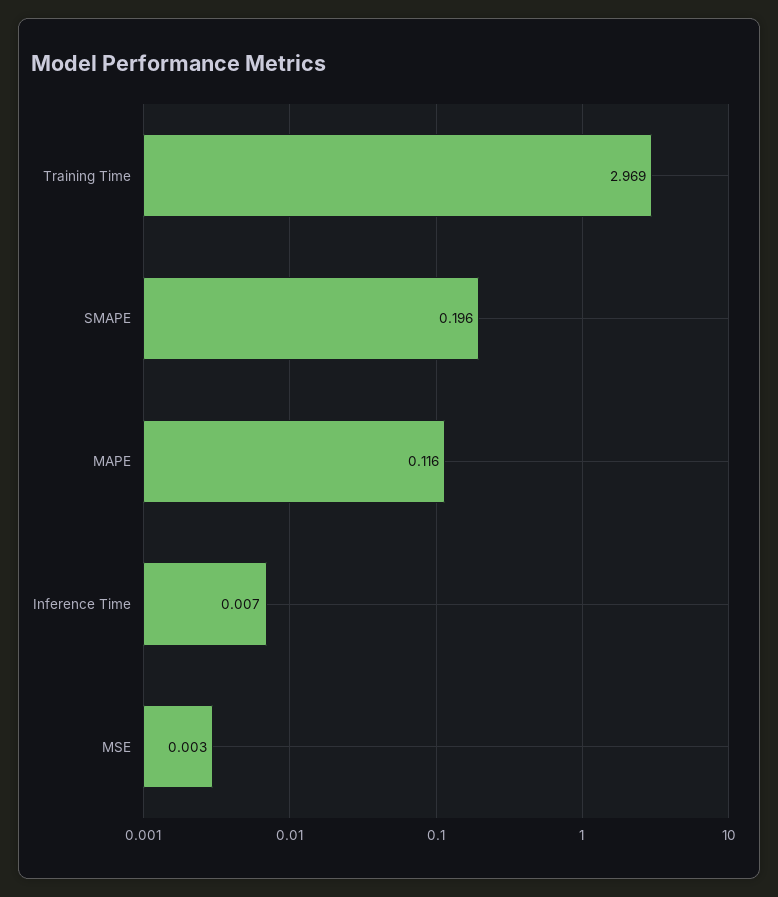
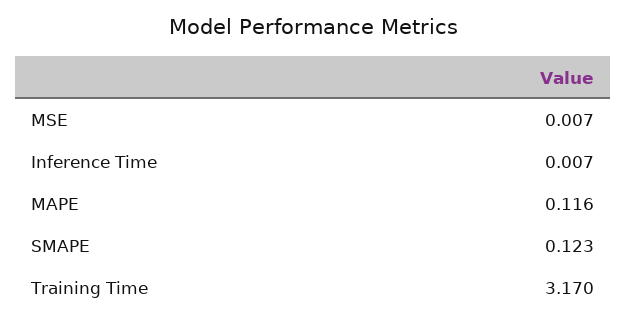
Training Time: 2.969 -> 3.17
SMAPE: 0.196 -> 0.123
MSE: 0.003 -> 0.007

